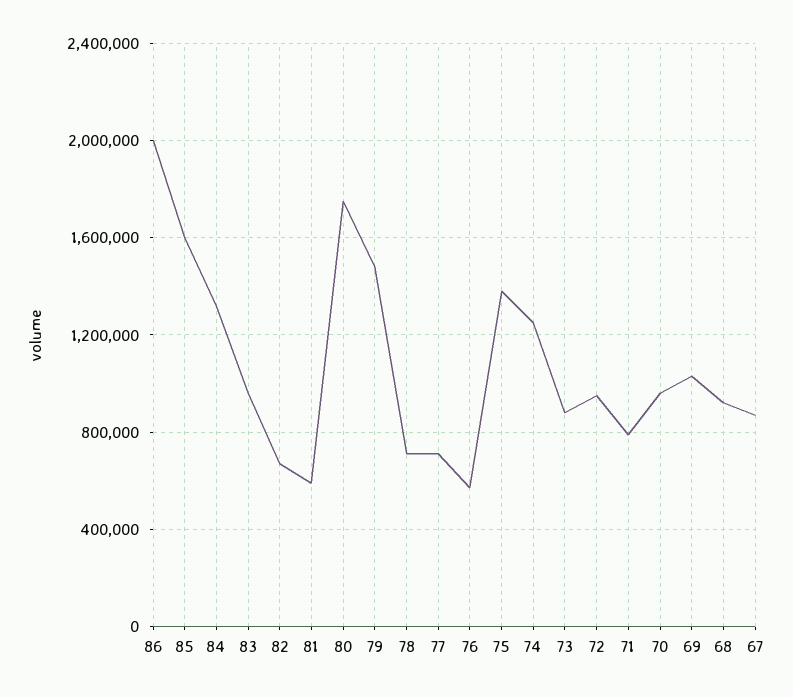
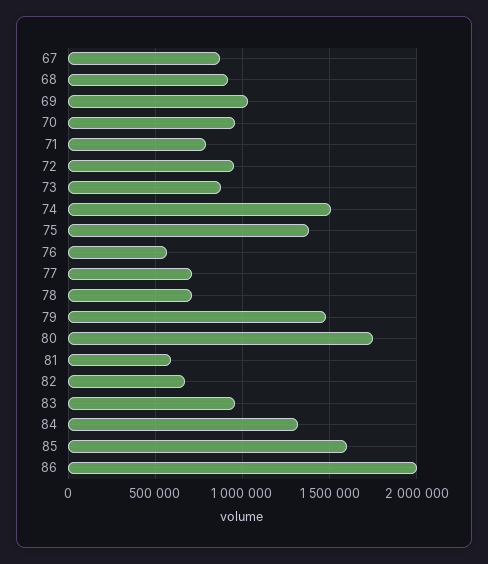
74: 1250000 -> 1500000

